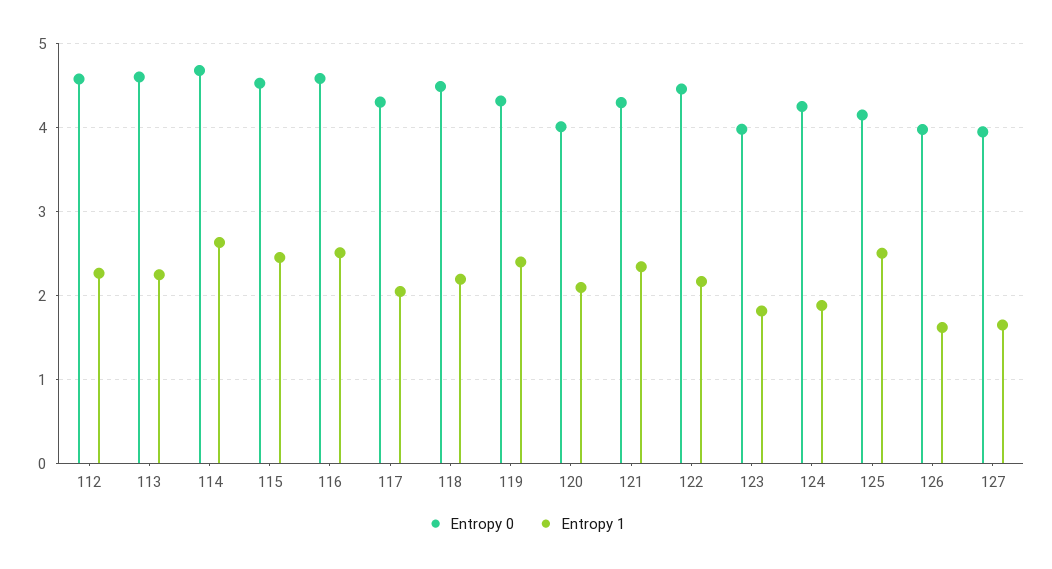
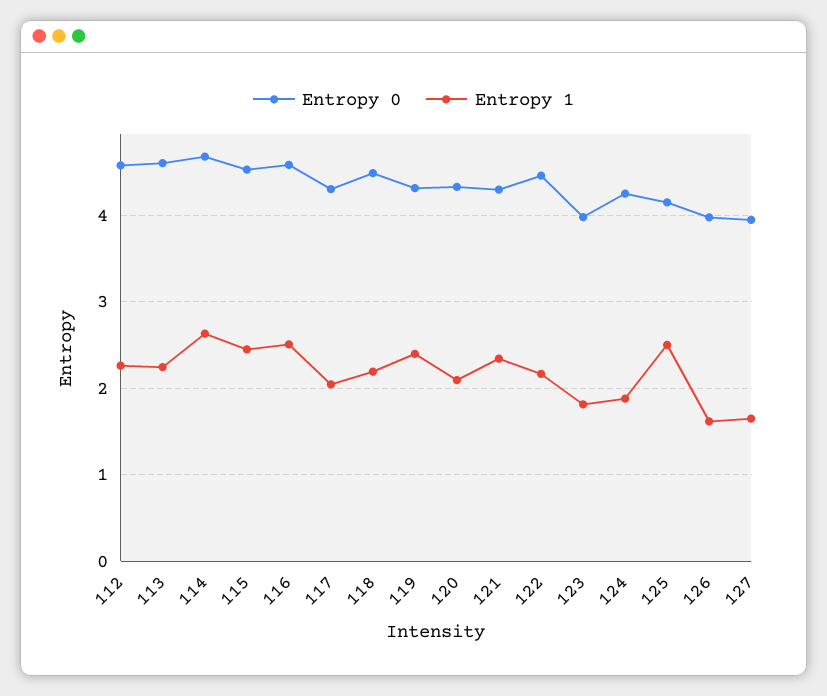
Entropy 0, 120: 4 -> 4.3

